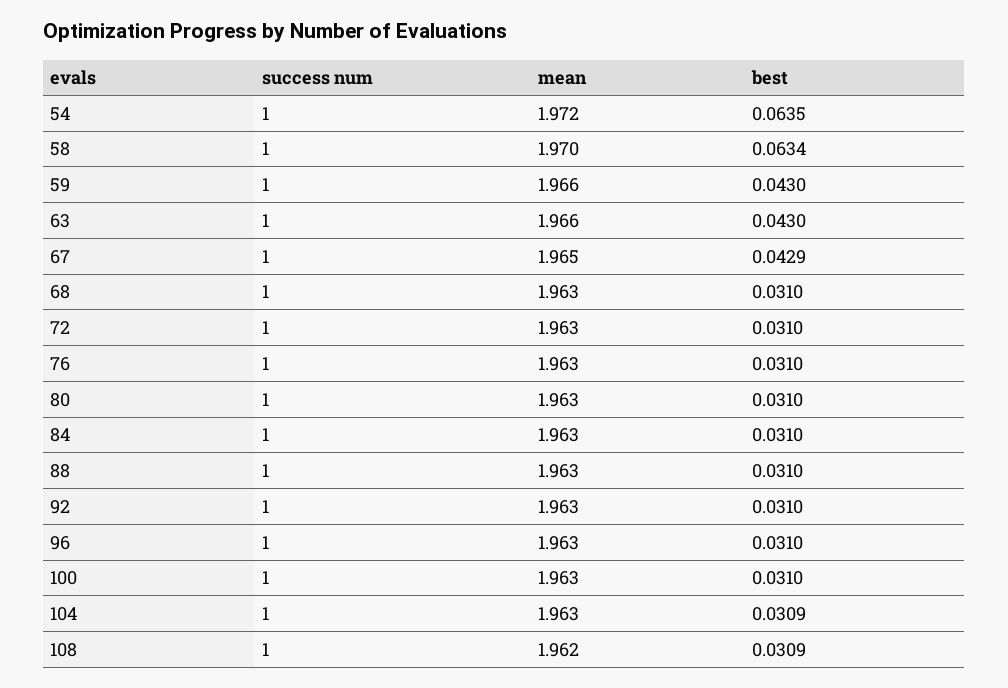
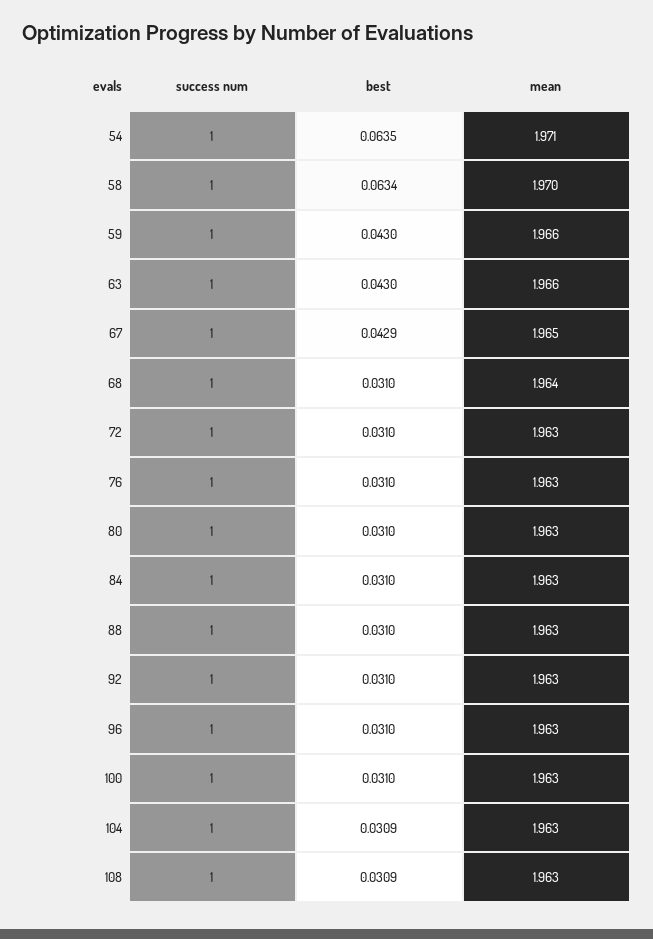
mean, 54: 1.972 -> 1.971
mean, 68: 1.963 -> 1.964
mean, 108: 1.962 -> 1.963

